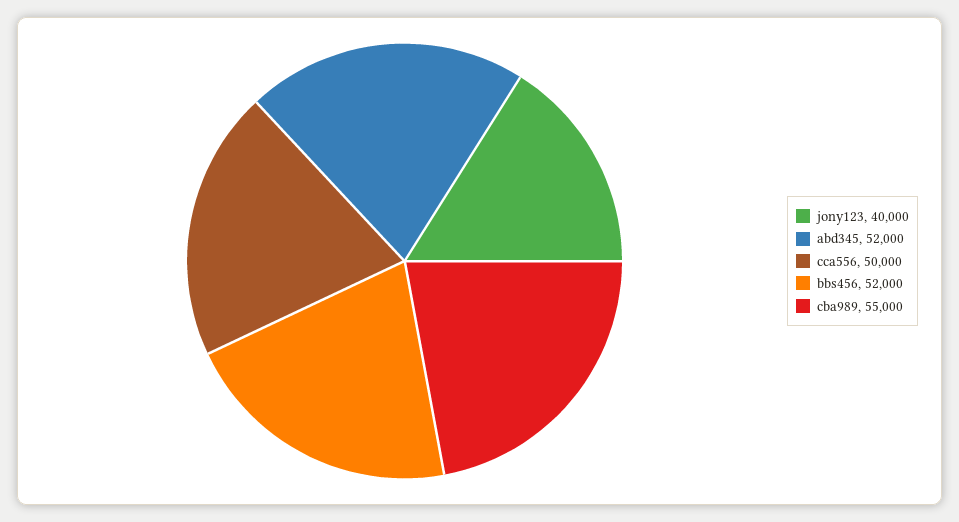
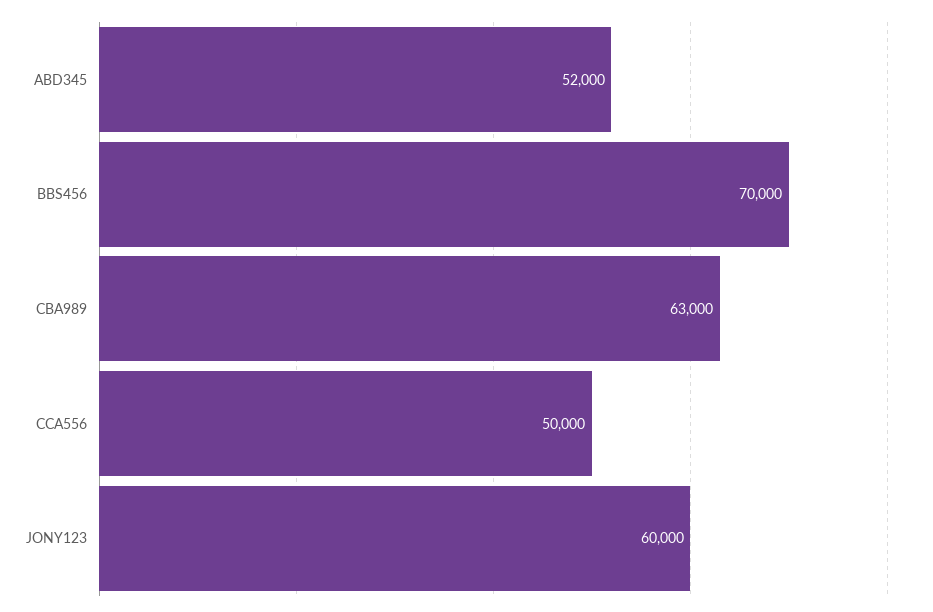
jony123: 40000 -> 60000
bbs456: 52000 -> 70000
cba989: 55000 -> 63000

